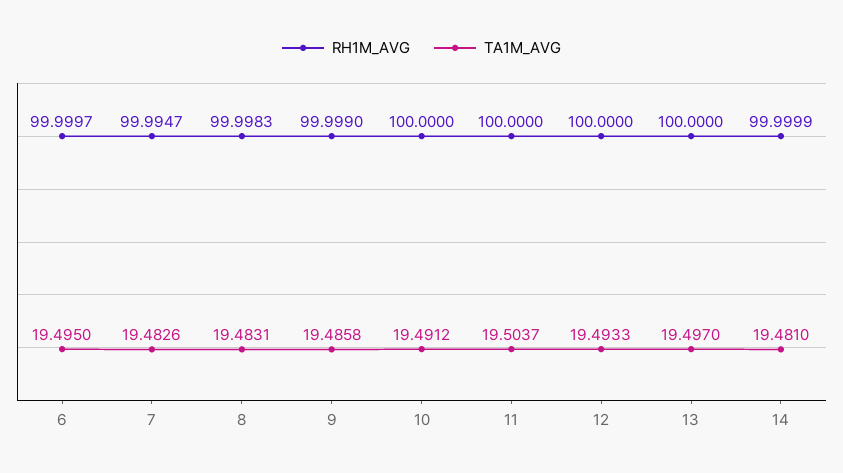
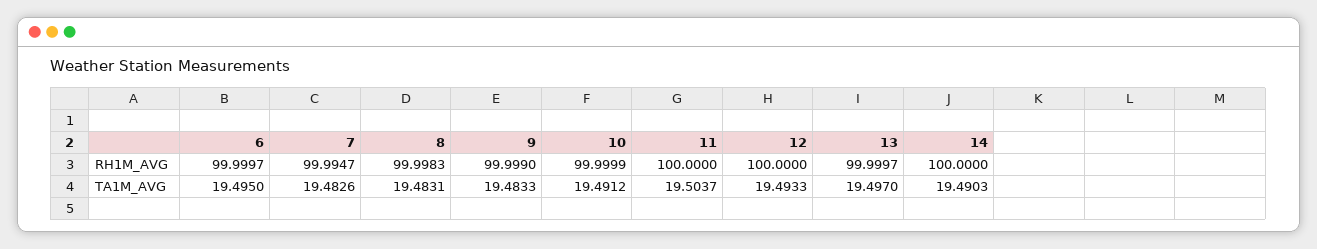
TA1M_AVG, 9: 19.4858 -> 19.4833
RH1M_AVG, 10: 100 -> 99.9999
RH1M_AVG, 13: 100 -> 99.9997
RH1M_AVG, 14: 99.9999 -> 100
TA1M_AVG, 14: 19.481 -> 19.4903

